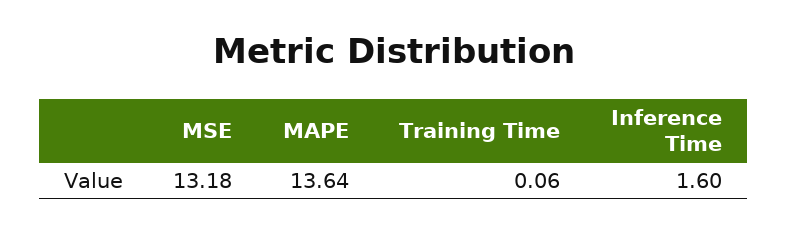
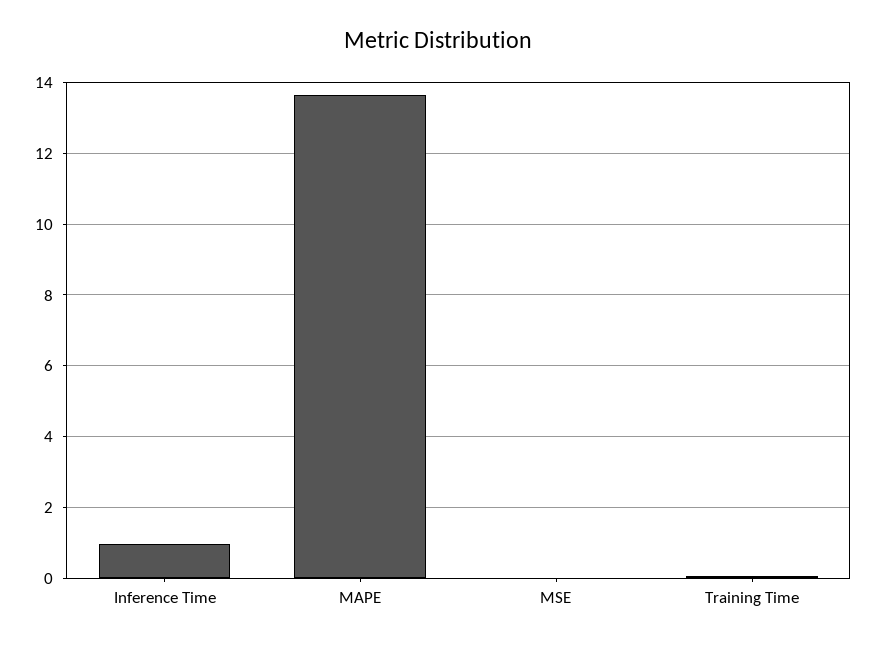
MSE: 13.18 -> 0
Inference Time: 1.6 -> 1

